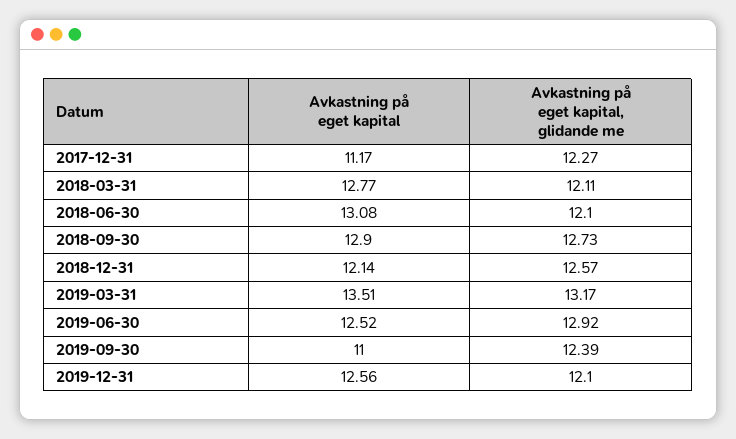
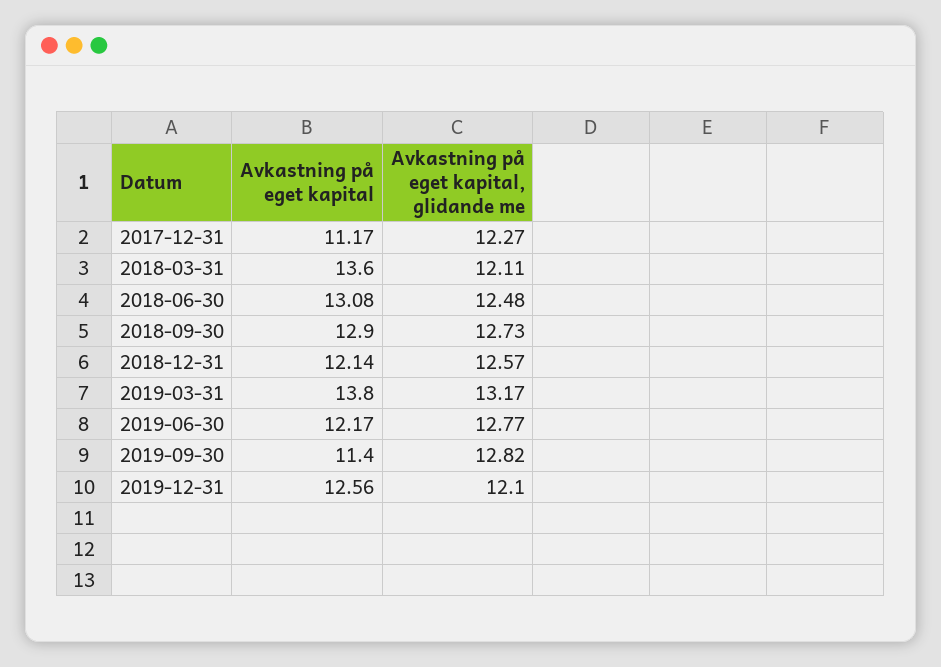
Avkastning på eget kapital, 2018-03-31: 12.77 -> 13.6
Avkastning på eget kapital, glidande me, 2018-06-30: 12.1 -> 12.48
Avkastning på eget kapital, 2019-03-31: 13.51 -> 13.8
Avkastning på eget kapital, 2019-06-30: 12.52 -> 12.17
Avkastning på eget kapital, glidande me, 2019-06-30: 12.92 -> 12.77
Avkastning på eget kapital, 2019-09-30: 11 -> 11.4
Avkastning på eget kapital, glidande me, 2019-09-30: 12.39 -> 12.82

